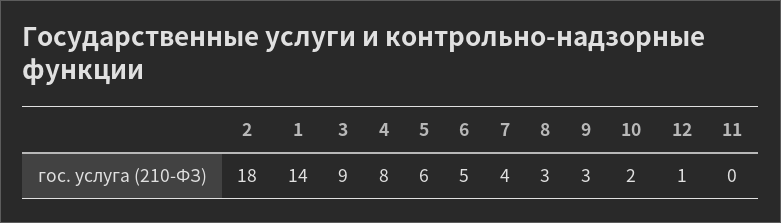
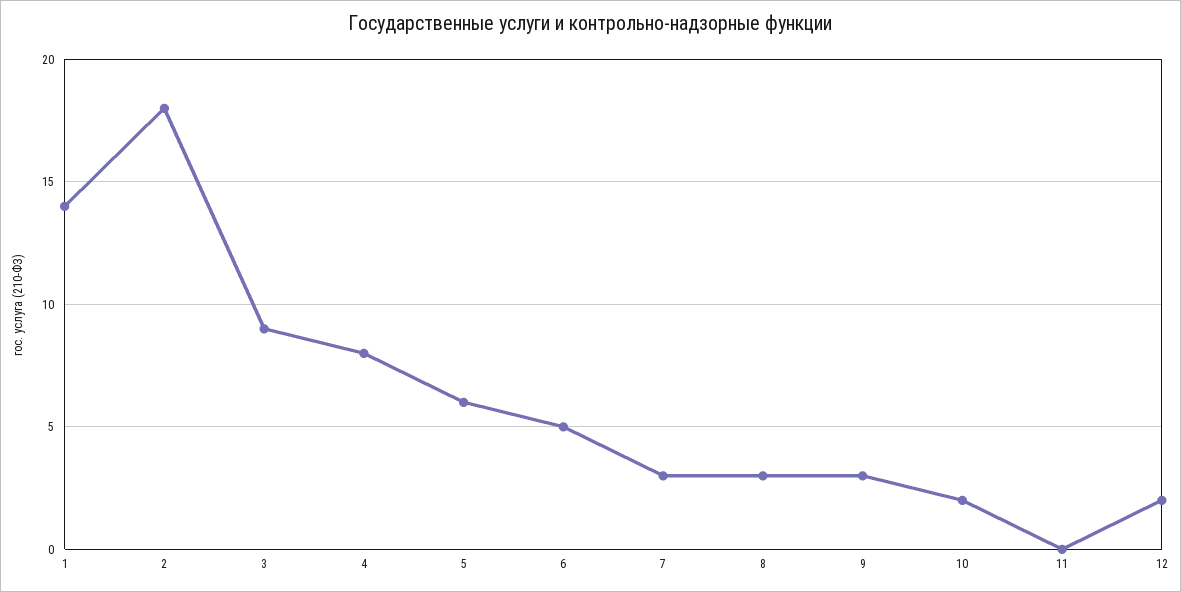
7: 4 -> 3
12: 1 -> 2

